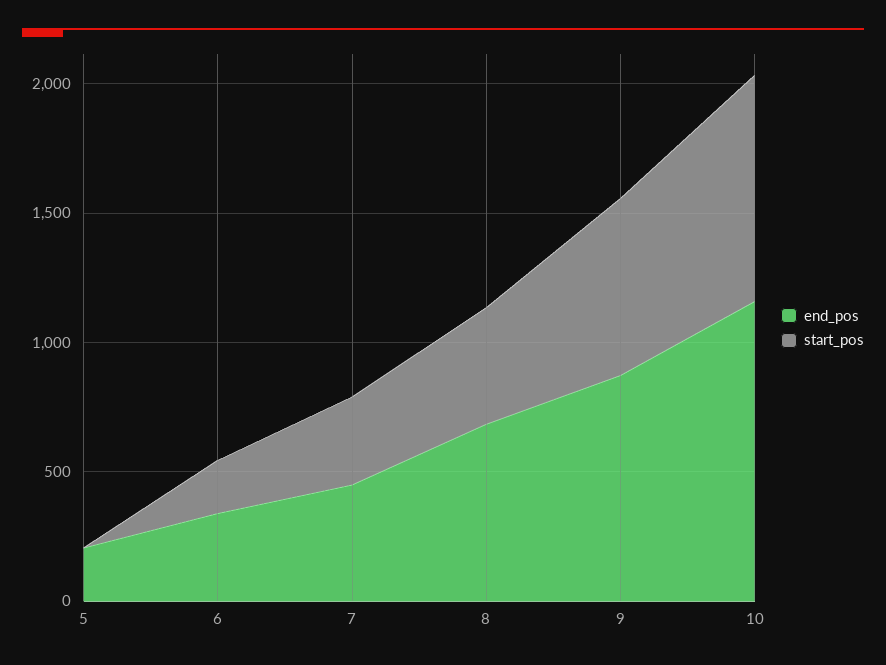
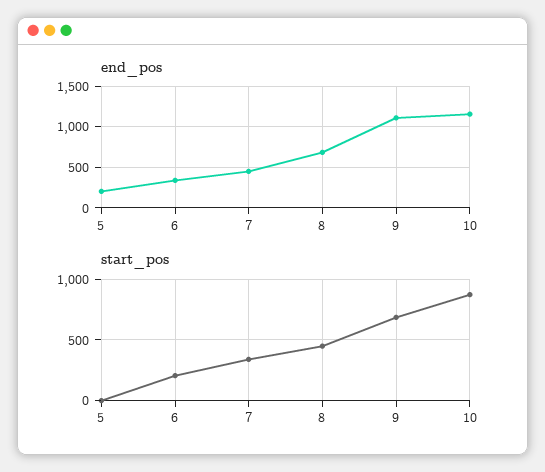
end_pos, 9: 900 -> 1100

